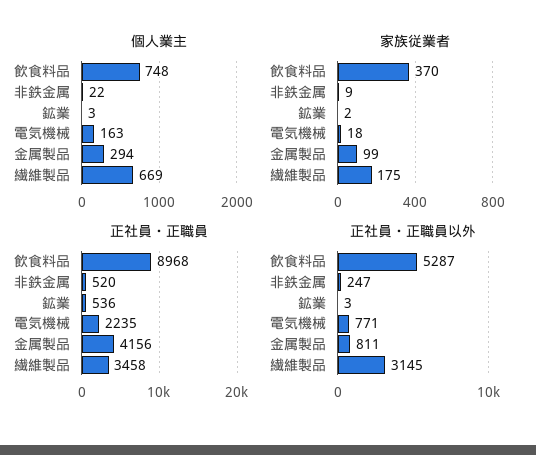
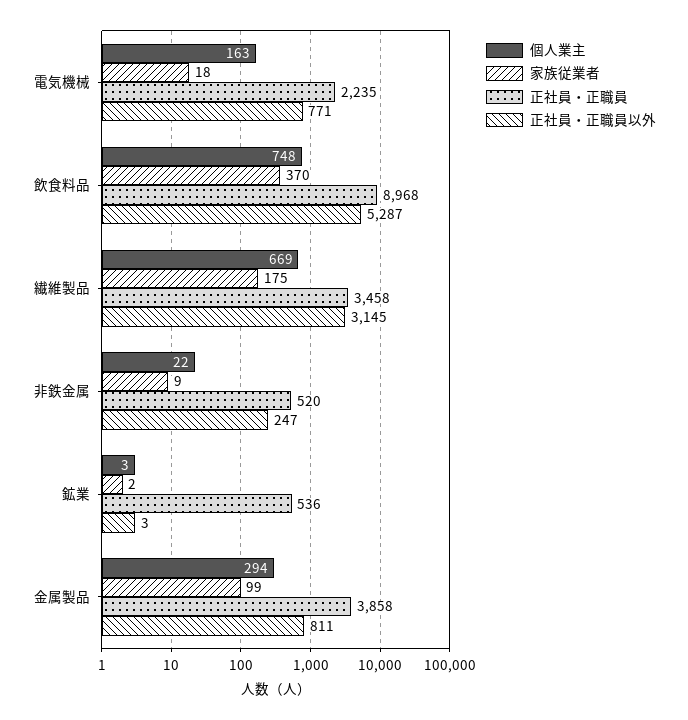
正社員・正職員, 金属製品: 4156 -> 3858

